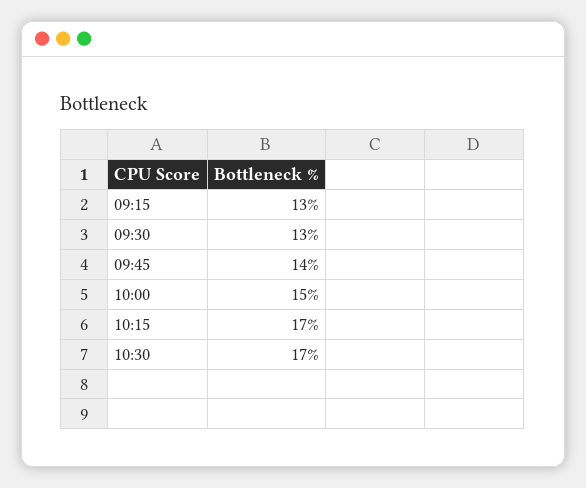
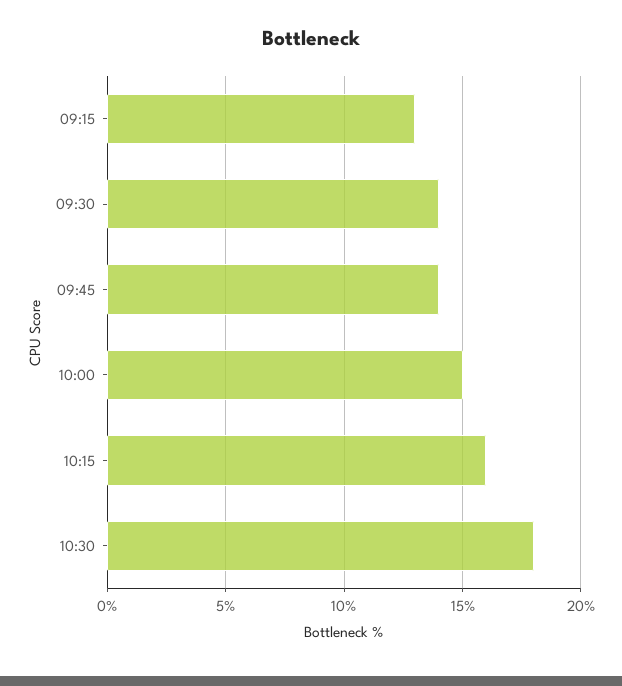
09:30: 13 -> 14
10:15: 17 -> 16
10:30: 17 -> 18

